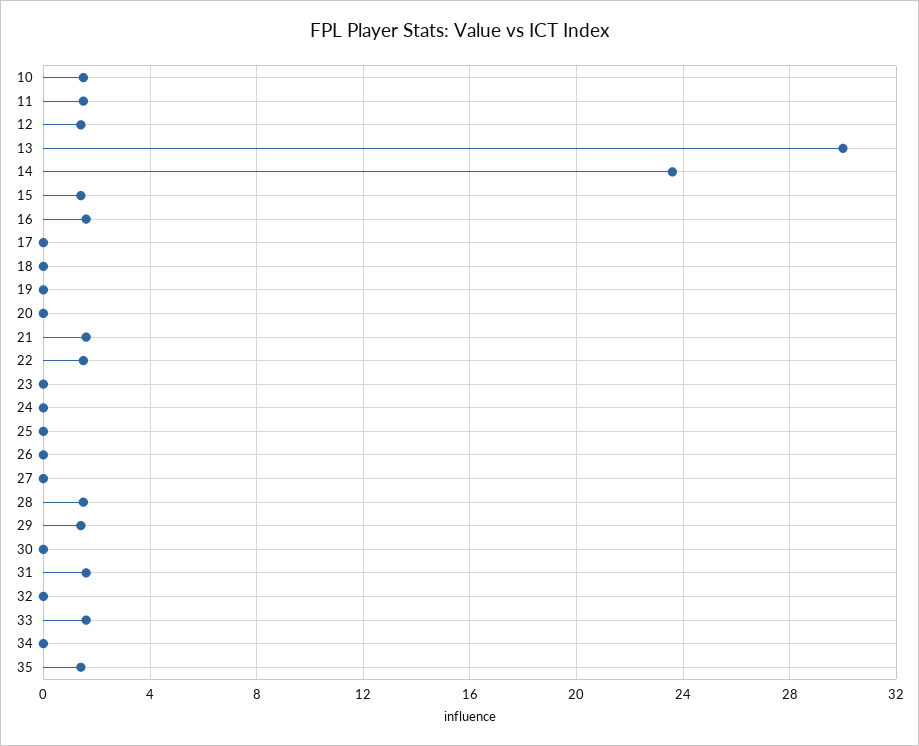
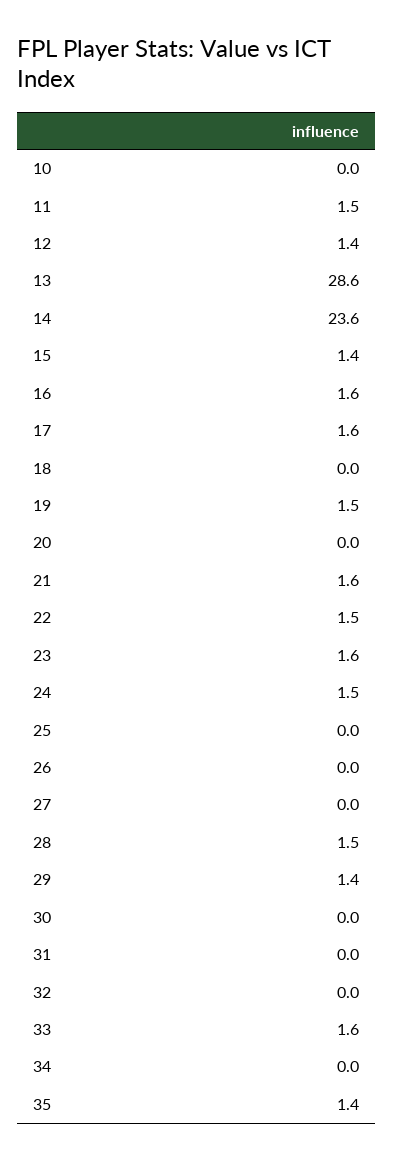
10: 1.5 -> 0
13: 30 -> 28.6
17: 0 -> 1.6
19: 0 -> 1.5
23: 0 -> 1.6
24: 0 -> 1.5
31: 1.5 -> 0

